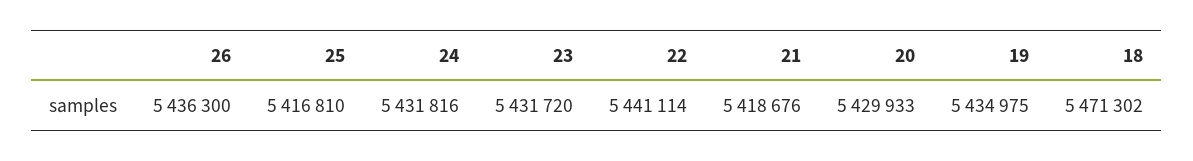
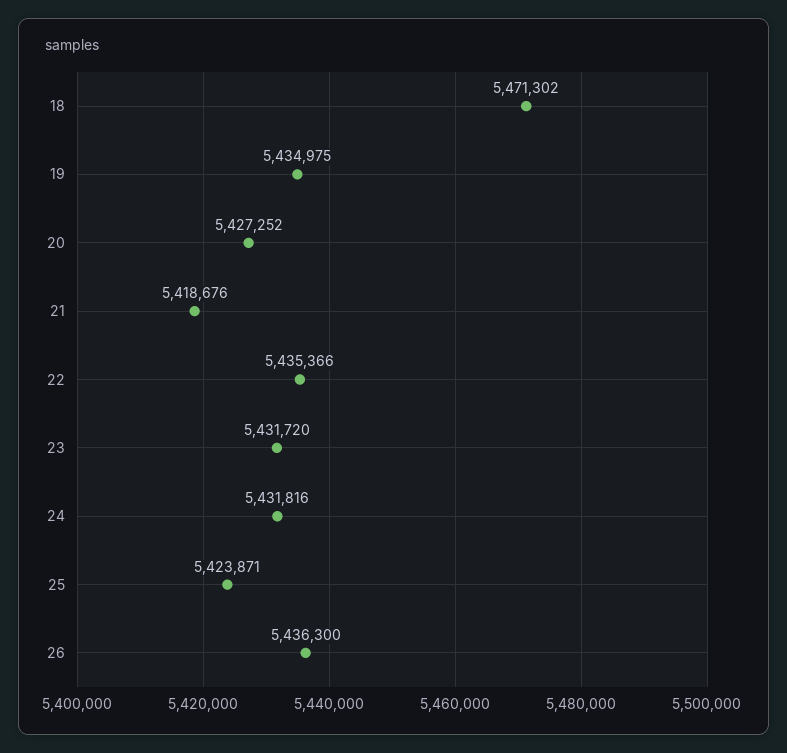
25: 5416810 -> 5423871
22: 5441114 -> 5435366
20: 5429933 -> 5427252

